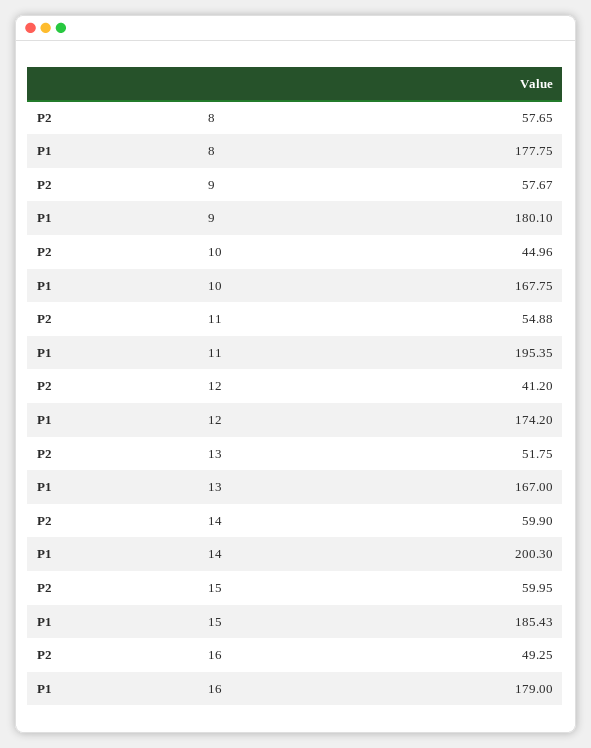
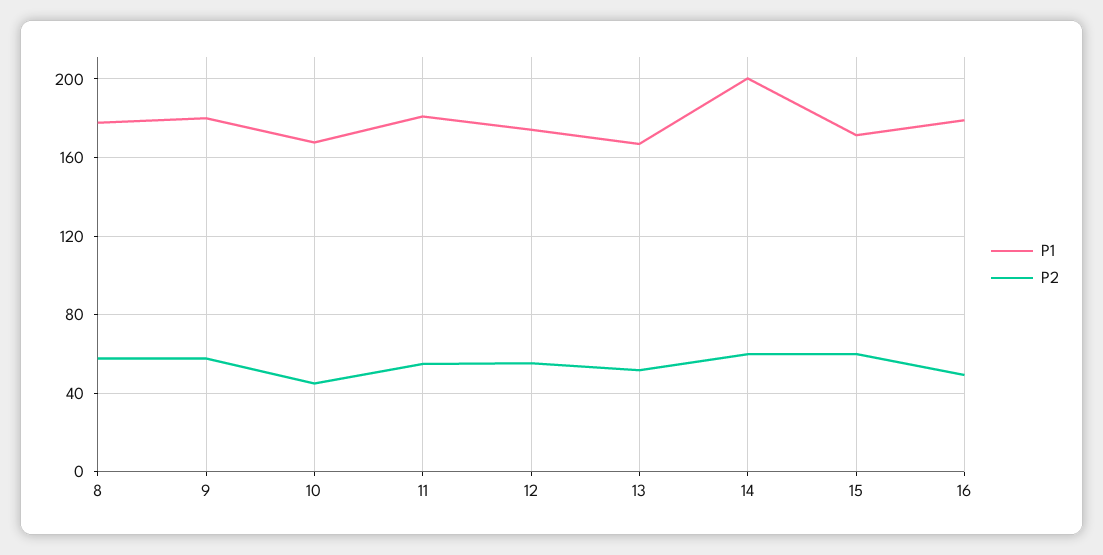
P1, 11: 195.35 -> 180
P2, 12: 41.2 -> 55
P1, 15: 185.43 -> 170

